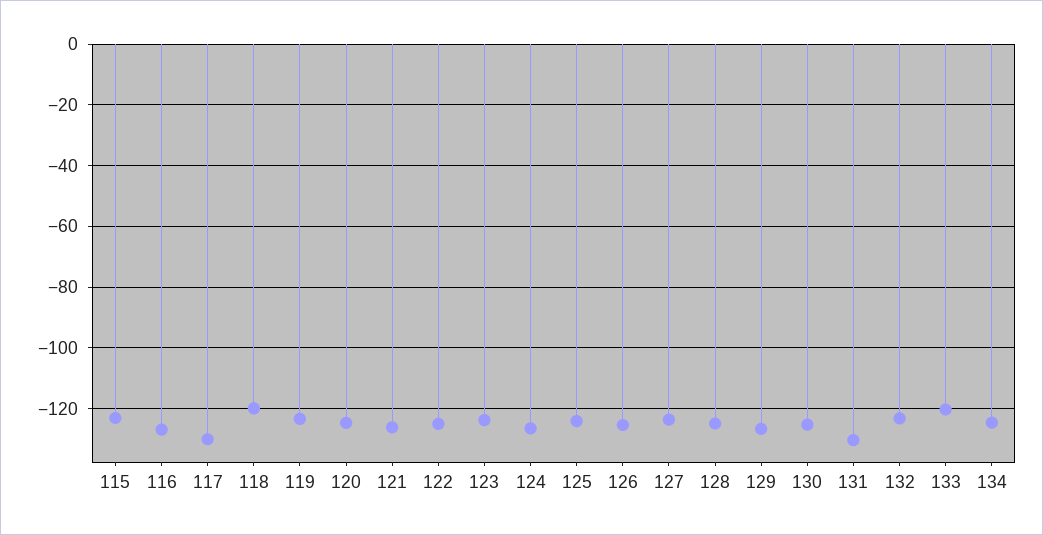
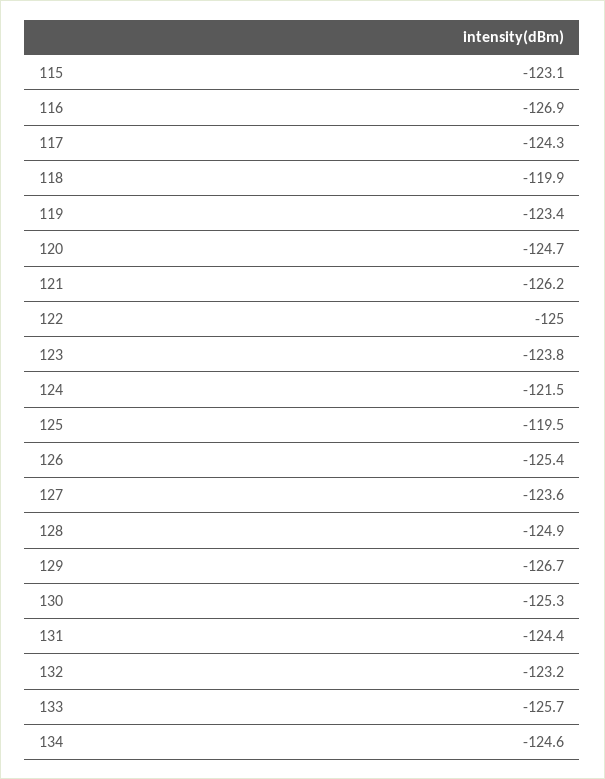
117: -130 -> -124.3
124: -126 -> -121.5
125: -124 -> -119.5
131: -130 -> -124.4
133: -120 -> -125.7

